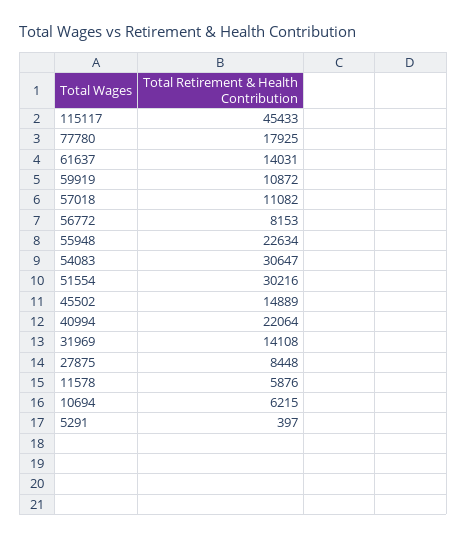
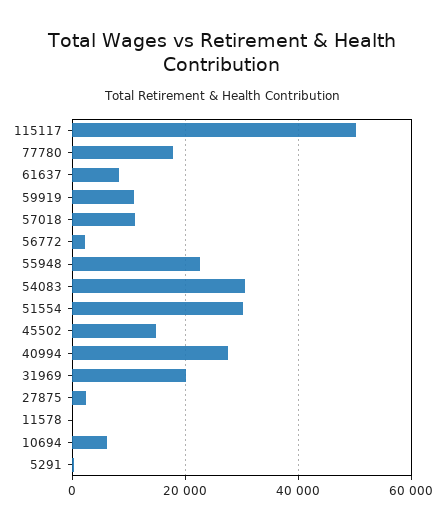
115117: 45433 -> 50000
61637: 14031 -> 8000
56772: 8153 -> 2000
40994: 22064 -> 28000
31969: 14108 -> 20000
27875: 8448 -> 2000
11578: 5876 -> 0

